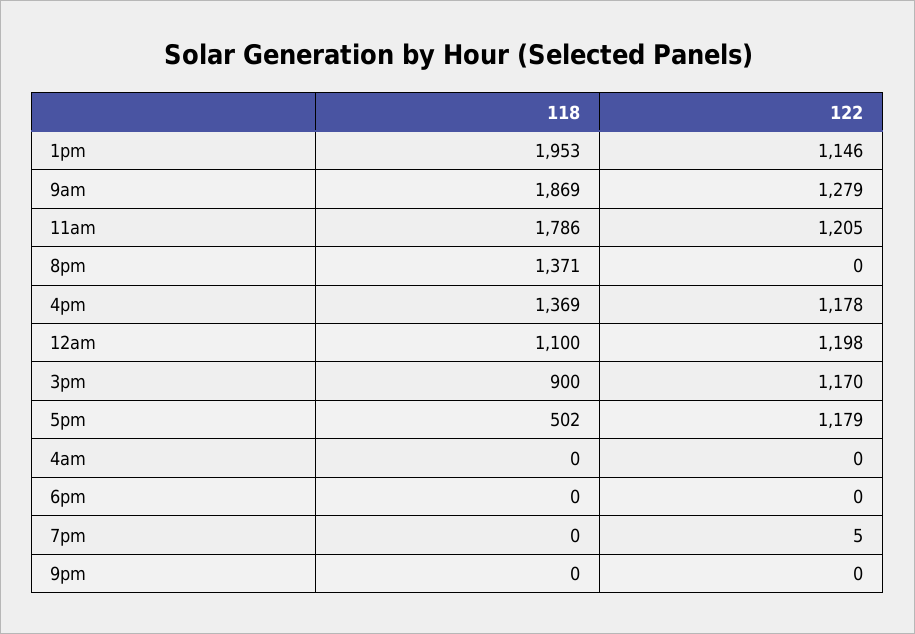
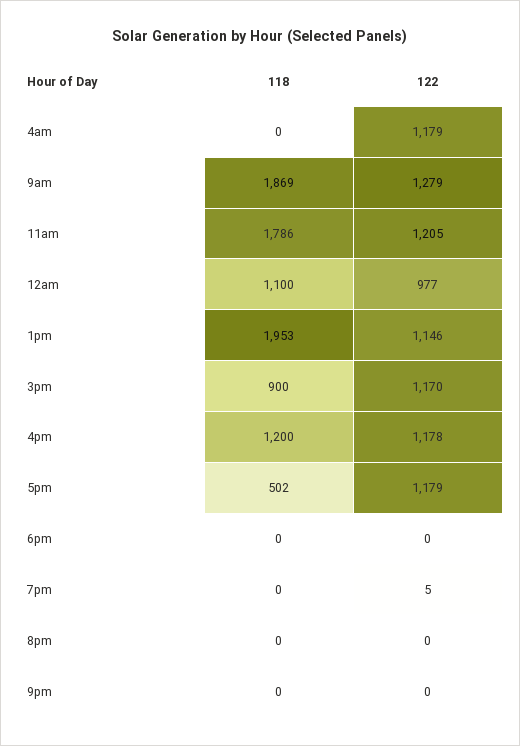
118, 8pm: 1371 -> 0
118, 4pm: 1369 -> 1200
122, 12am: 1198 -> 977
122, 4am: 0 -> 1179

